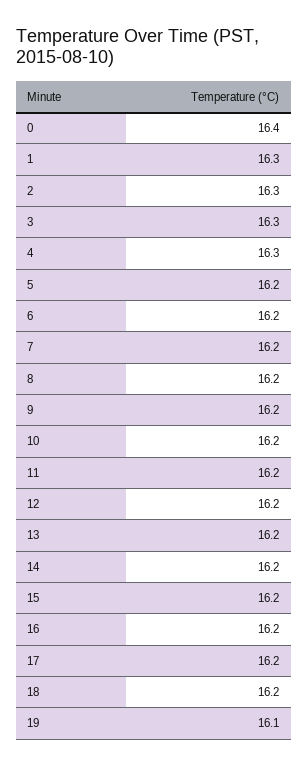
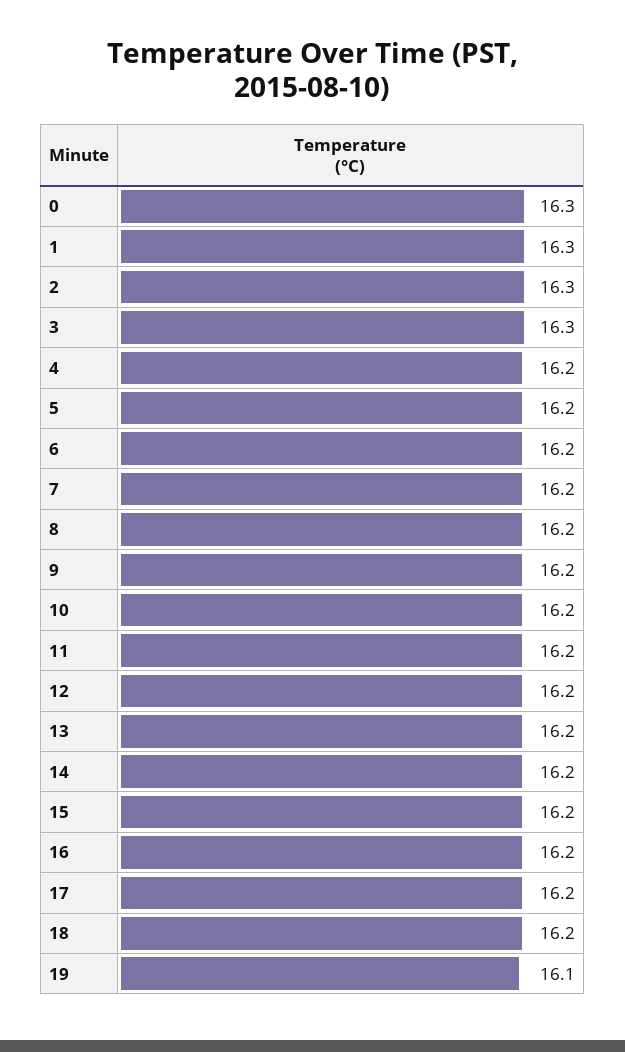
0: 16.4 -> 16.3
4: 16.3 -> 16.2

